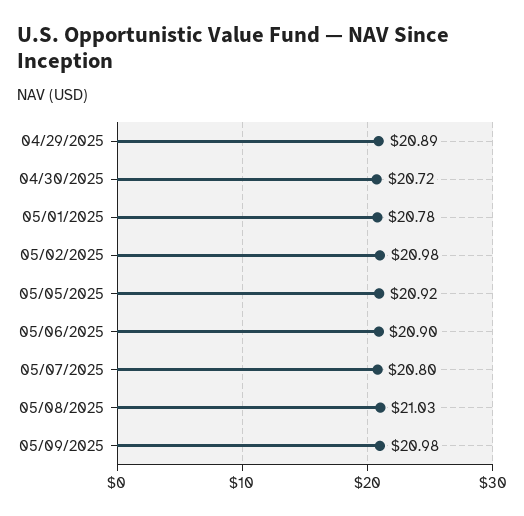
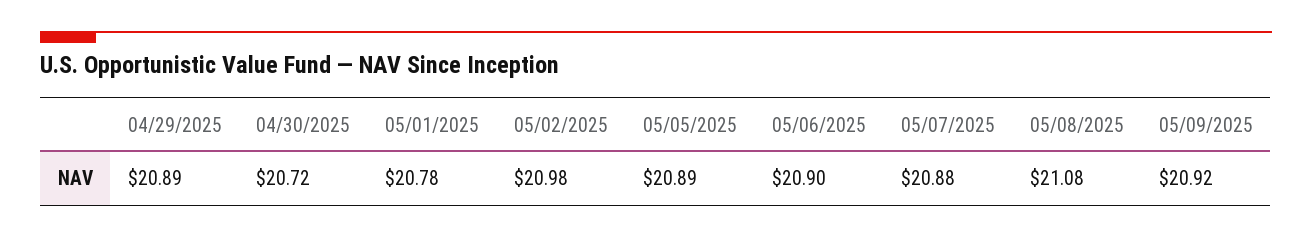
05/05/2025: 20.92 -> 20.89
05/07/2025: 20.8 -> 20.88
05/08/2025: 21.03 -> 21.08
05/09/2025: 20.98 -> 20.92

